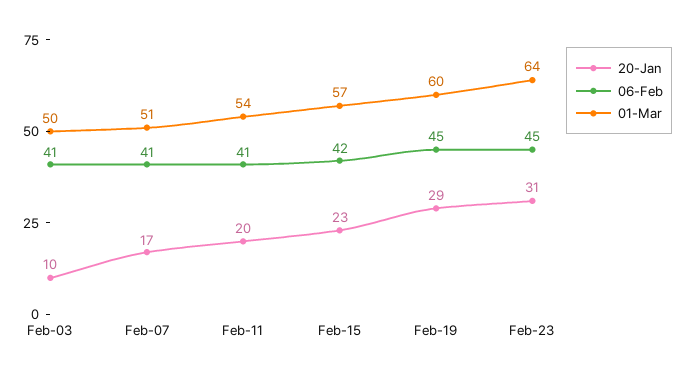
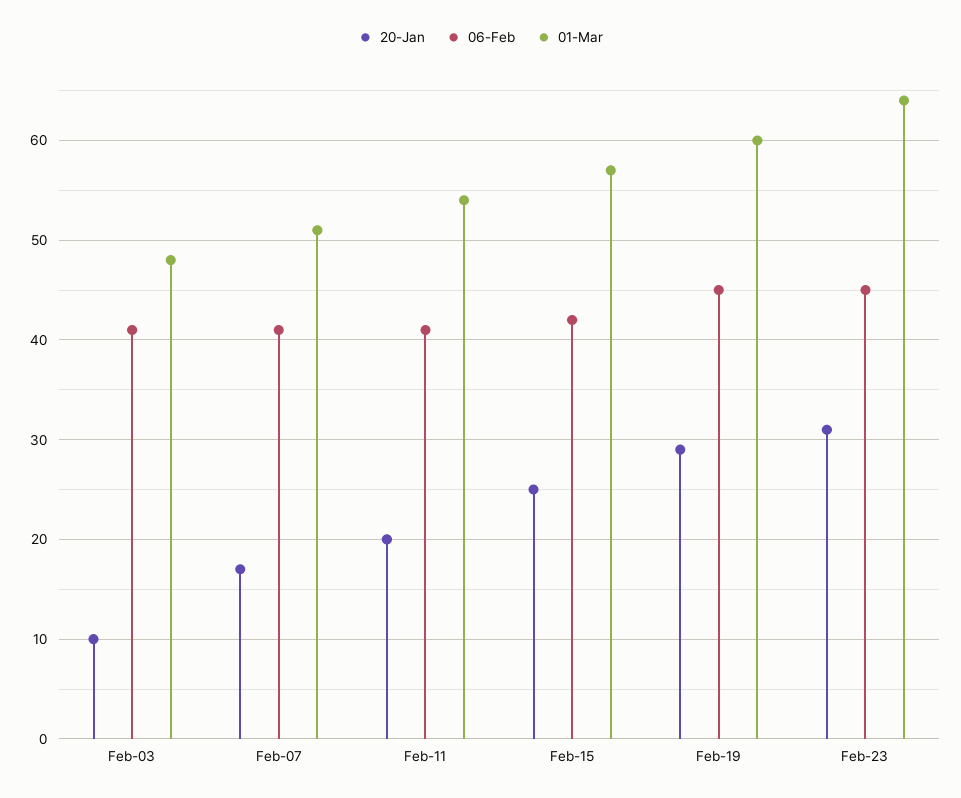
01-Mar, Feb-03: 50 -> 48
20-Jan, Feb-15: 23 -> 25

